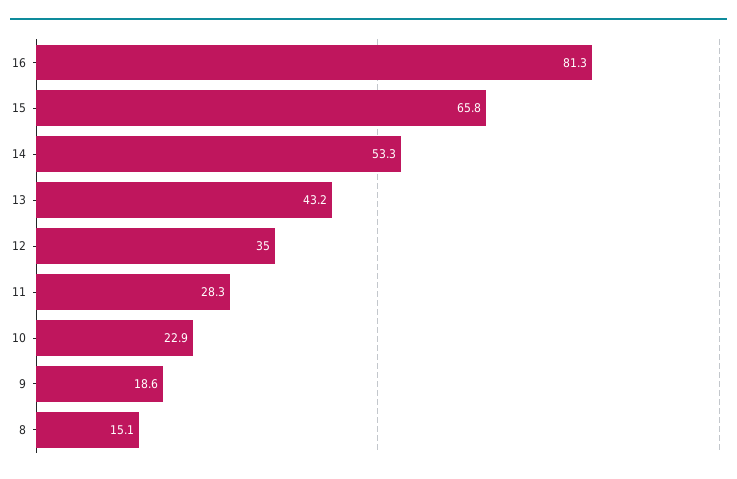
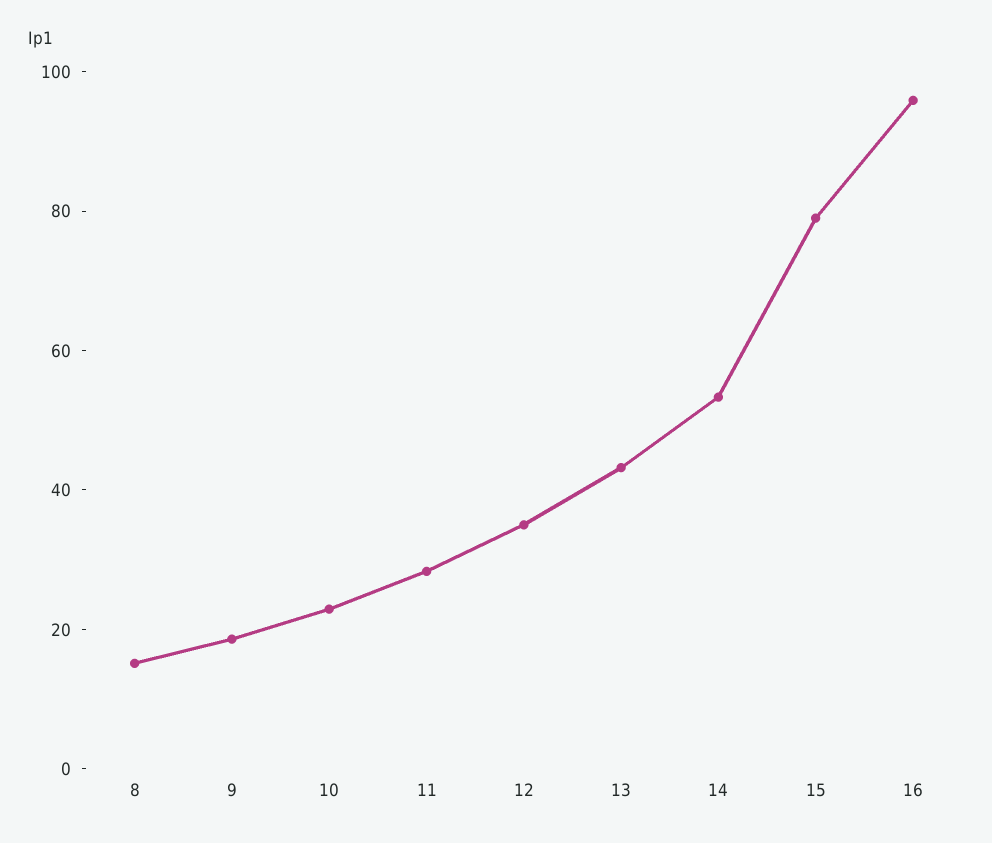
16: 81.3 -> 95
15: 65.8 -> 80

